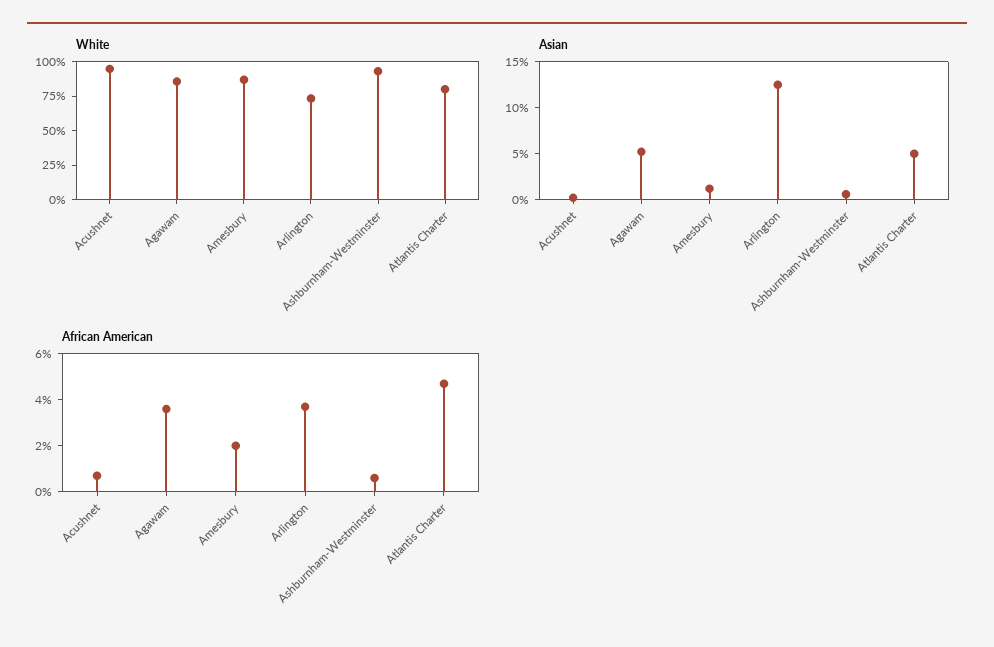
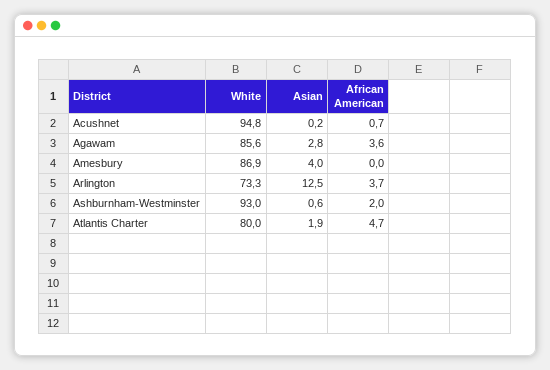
Asian, Agawam: 5 -> 2.8
Asian, Amesbury: 1 -> 4
Asian, Atlantis Charter: 5 -> 1.9
African American, Amesbury: 2 -> 0
African American, Ashburnham-Westminster: 0.5 -> 2

